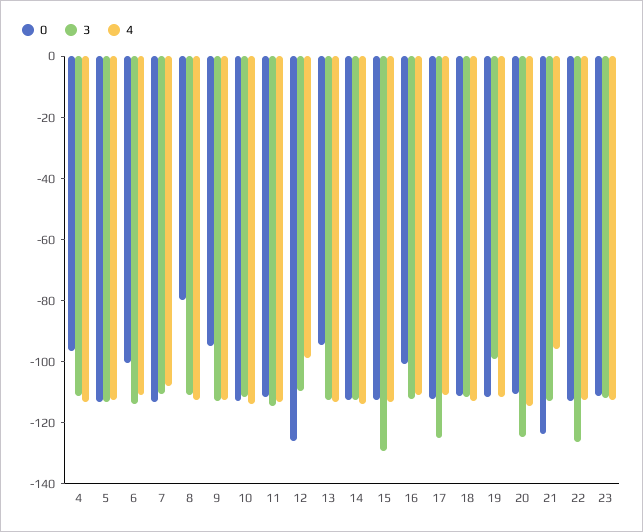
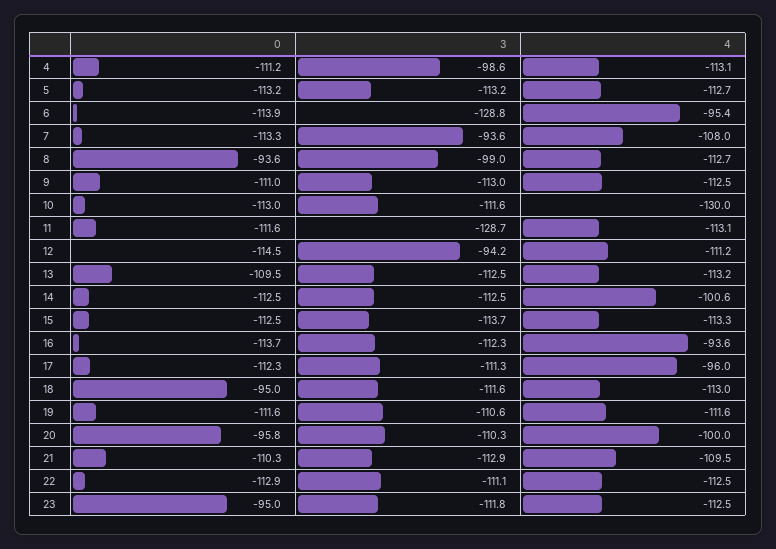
0, 4: -95 -> -111.2
3, 4: -110 -> -98.6
0, 6: -100 -> -113.9
3, 6: -115 -> -128.8
4, 6: -110 -> -95.4
3, 7: -110 -> -93.6
0, 8: -80 -> -93.6
3, 8: -110 -> -99
0, 9: -95 -> -111
4, 10: -115 -> -130
3, 11: -115 -> -128.7
0, 12: -125 -> -114.5
3, 12: -110 -> -94.2
4, 12: -100 -> -111.2
0, 13: -95 -> -109.5
4, 14: -115 -> -100.6
3, 15: -130 -> -113.7
0, 16: -100 -> -113.7
4, 16: -110 -> -93.6
3, 17: -125 -> -111.3
4, 17: -110 -> -96
0, 18: -110 -> -95
3, 19: -100 -> -110.6
0, 20: -110 -> -95.8
3, 20: -125 -> -110.3
4, 20: -115 -> -100
0, 21: -125 -> -110.3
4, 21: -95 -> -109.5
3, 22: -125 -> -111.1
0, 23: -110 -> -95

